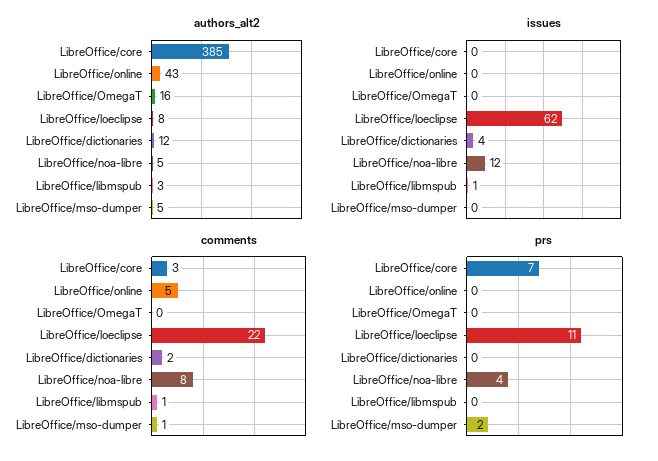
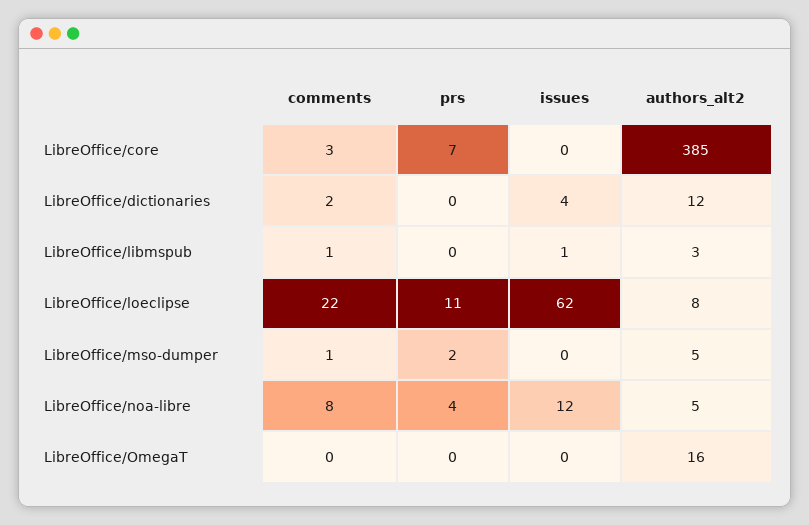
authors_alt2, LibreOffice/online: 43 -> none
issues, LibreOffice/online: 0 -> none
comments, LibreOffice/online: 5 -> none
prs, LibreOffice/online: 0 -> none

